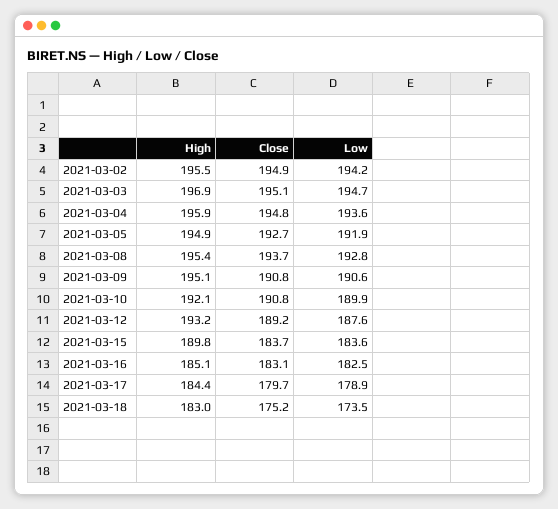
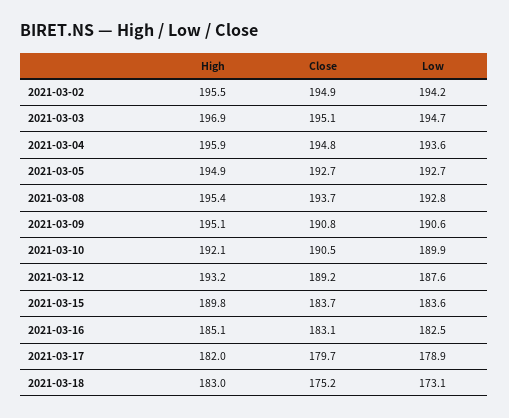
Low, 2021-03-05: 191.9 -> 192.7
Close, 2021-03-10: 190.8 -> 190.5
High, 2021-03-17: 184.4 -> 182
Low, 2021-03-18: 173.5 -> 173.1

